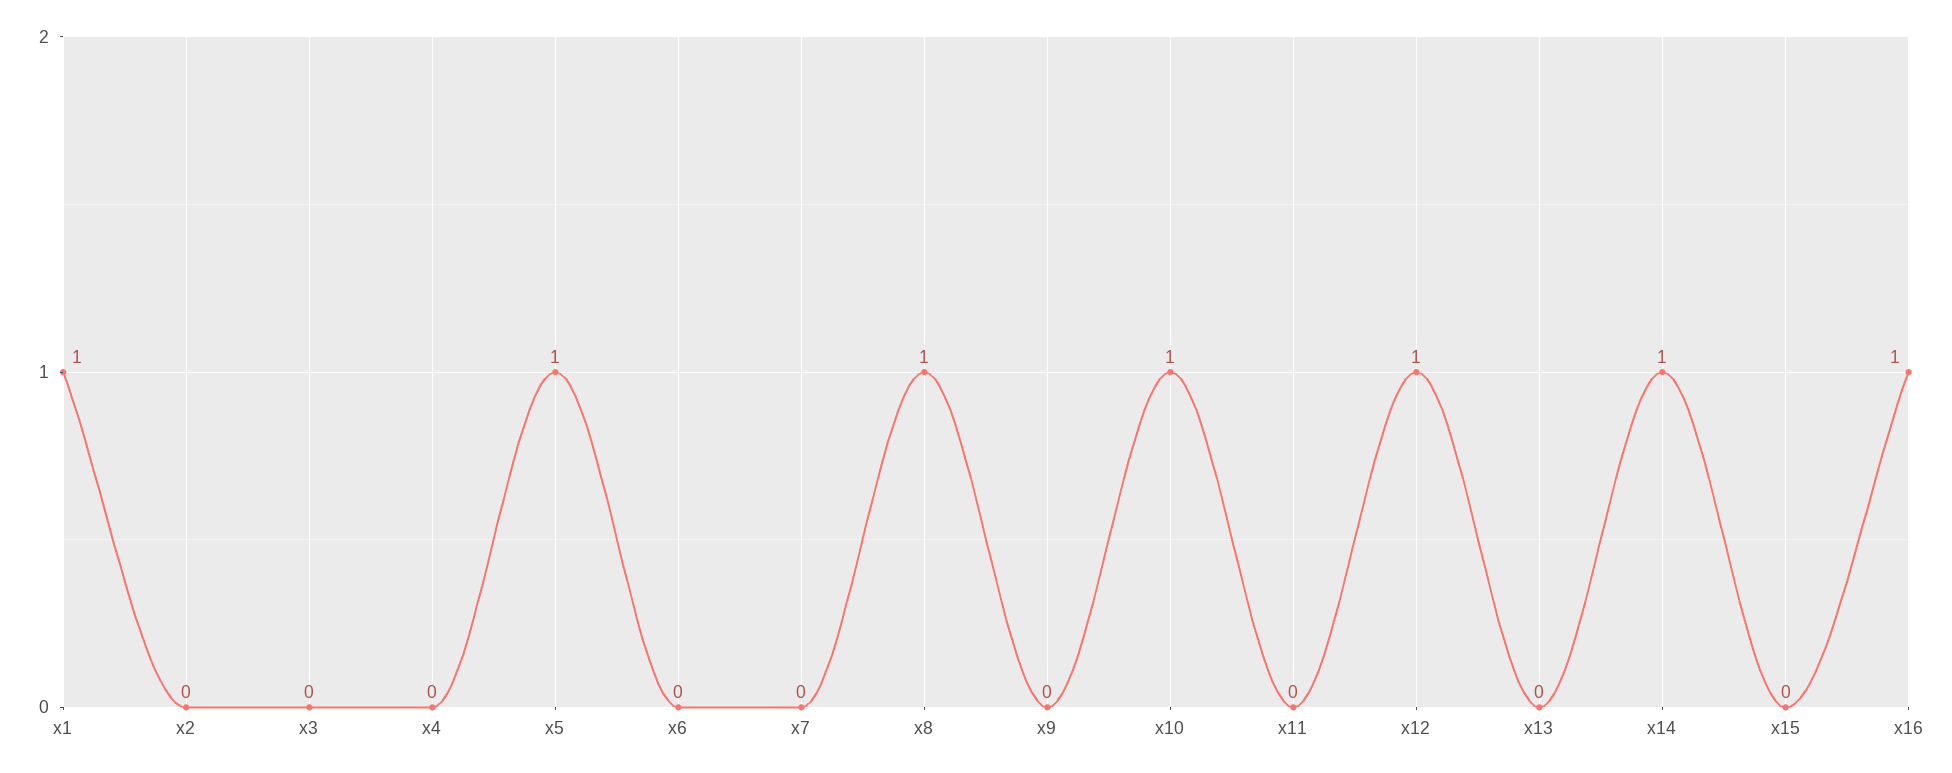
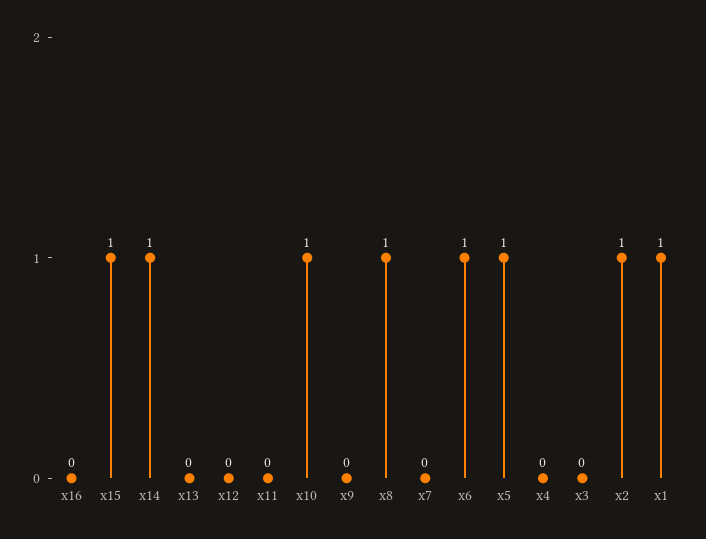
x2: 0 -> 1
x6: 0 -> 1
x12: 1 -> 0
x15: 0 -> 1
x16: 1 -> 0

